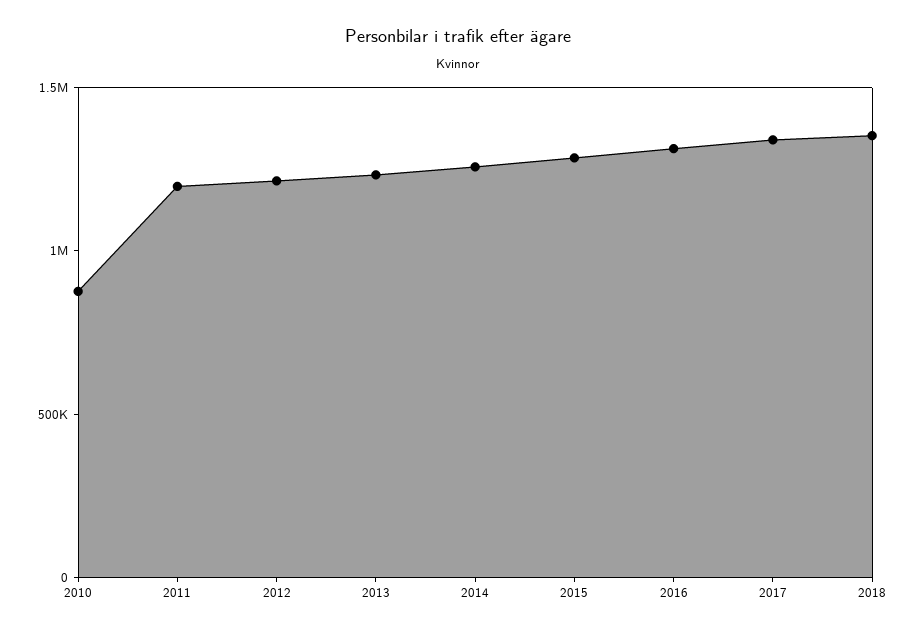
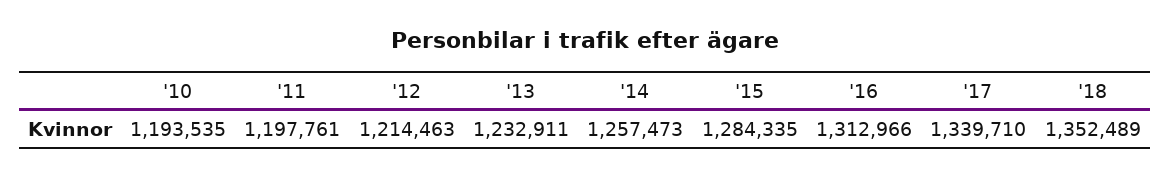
2010: 900000 -> 1193535

